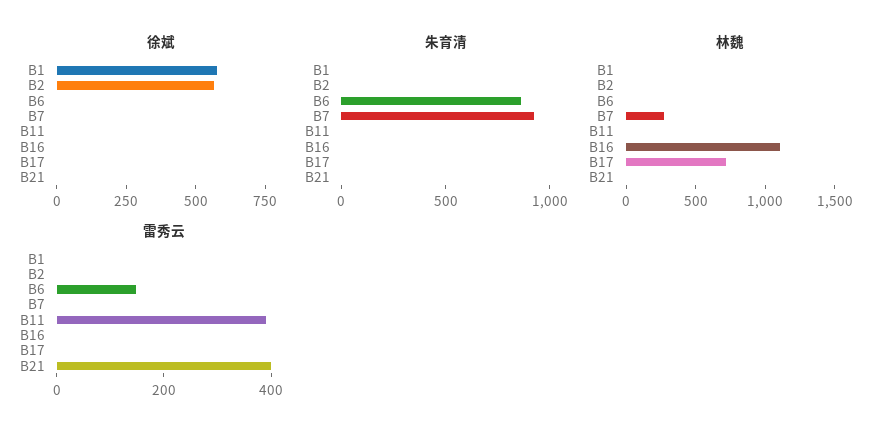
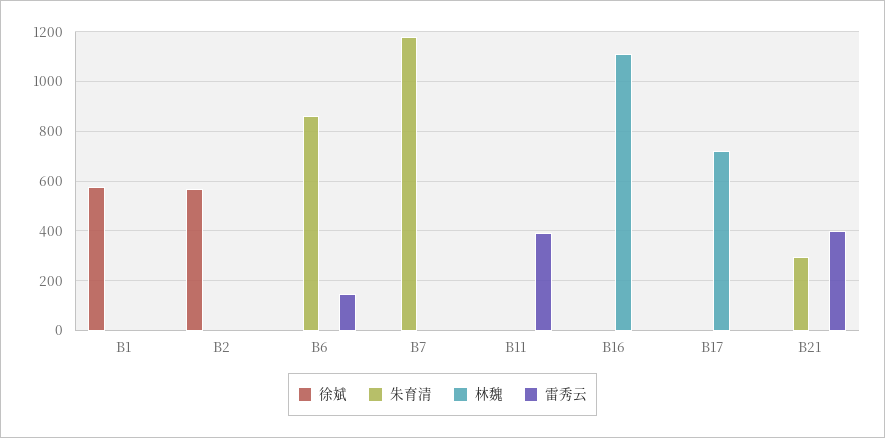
朱育清, B7: 900 -> 1175
朱育清, B21: 0 -> 300
林魏, B7: 300 -> 0

